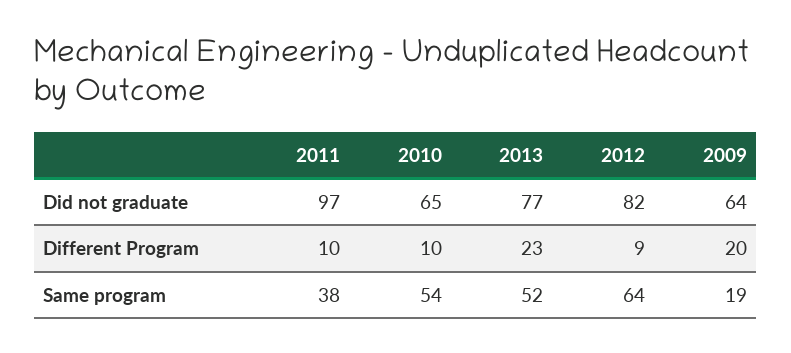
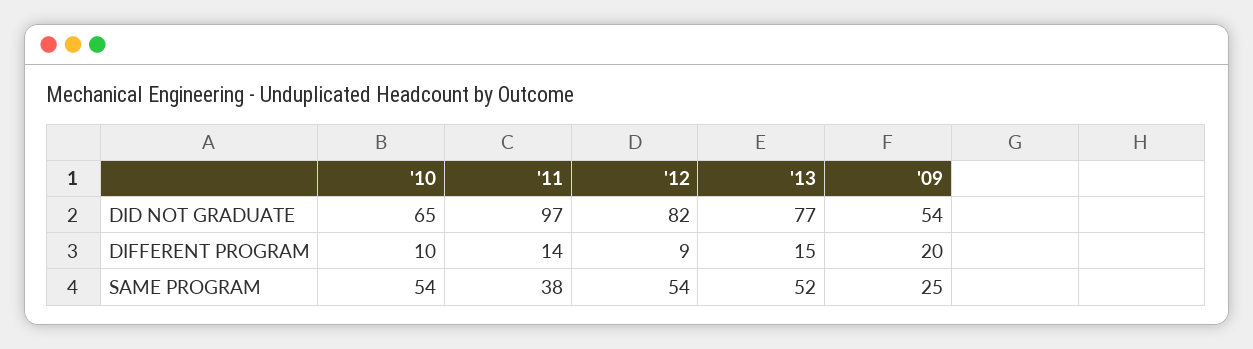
2009, Did not graduate: 64 -> 54
2011, Different Program: 10 -> 14
2013, Different Program: 23 -> 15
2012, Same program: 64 -> 54
2009, Same program: 19 -> 25

